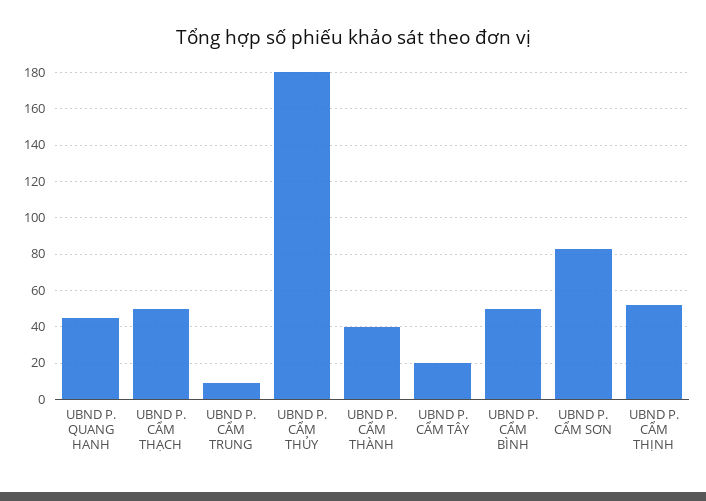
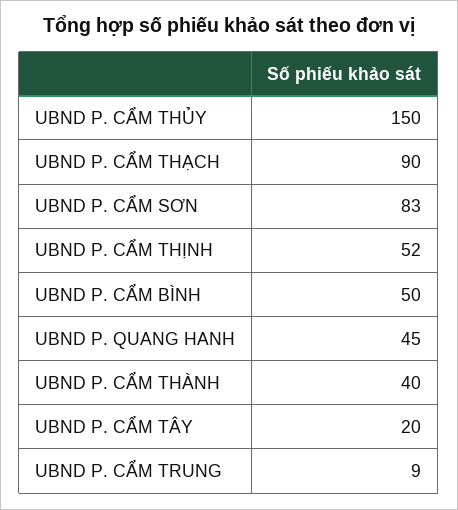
UBND P. CẨM THẠCH: 50 -> 90
UBND P. CẨM THỦY: 180 -> 150

